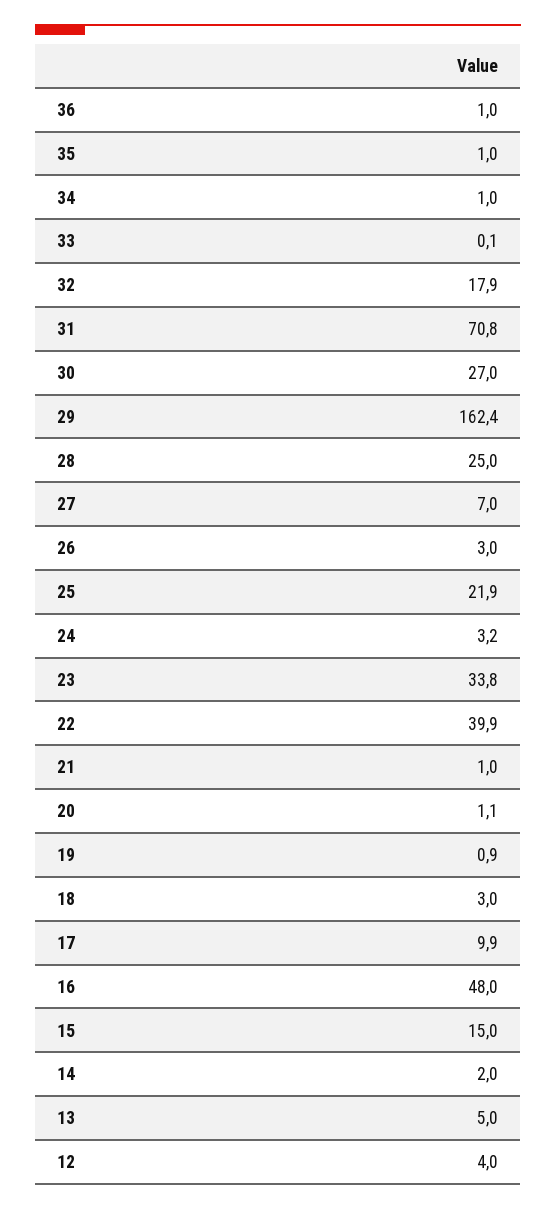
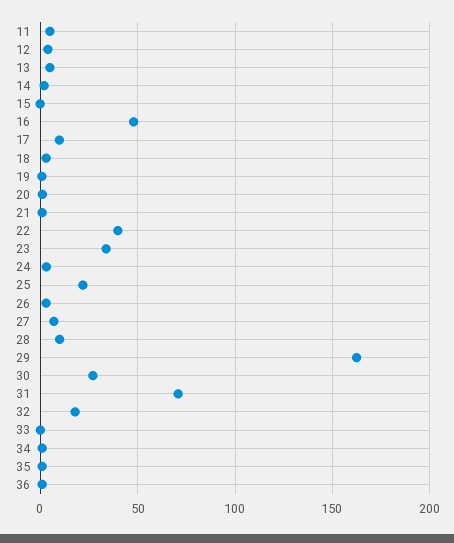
28: 25 -> 10
15: 15 -> 0
11: none -> 5

